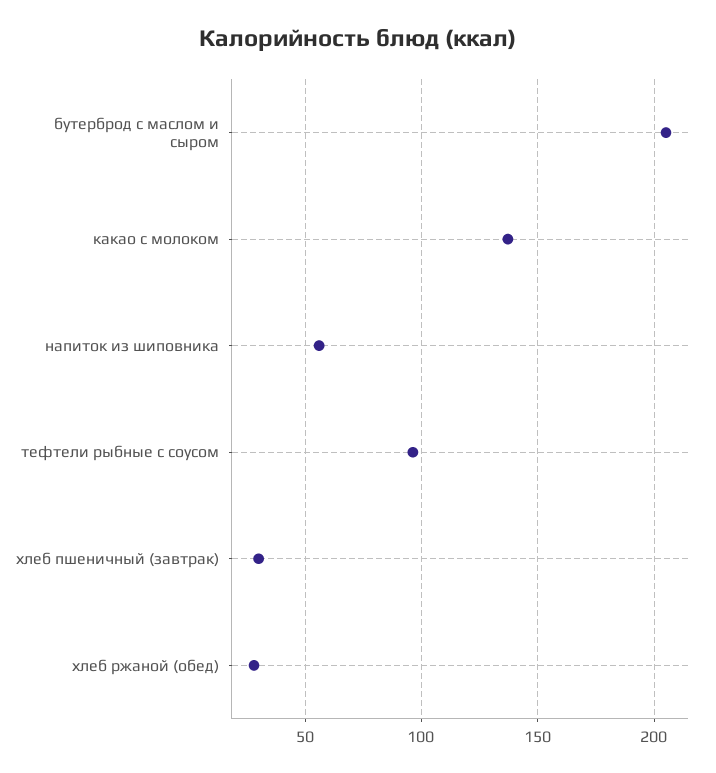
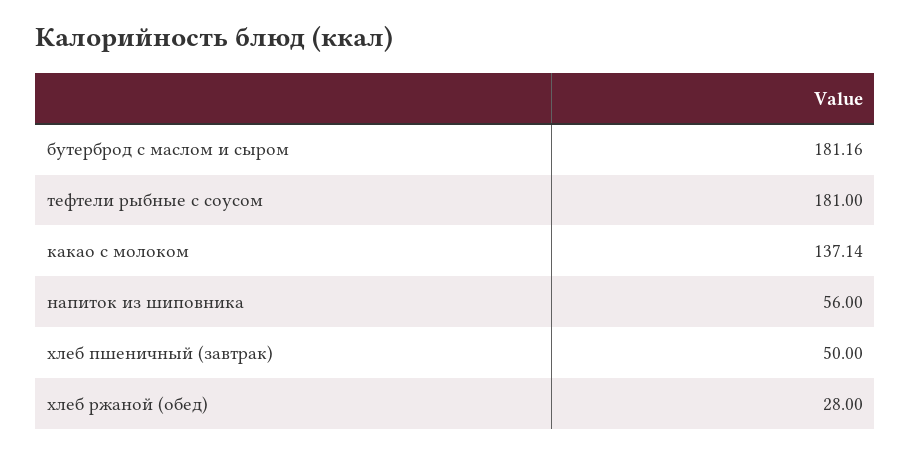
бутерброд с маслом и сыром: 205 -> 181.16
тефтели рыбные с соусом: 95 -> 181
хлеб пшеничный (завтрак): 30 -> 50

